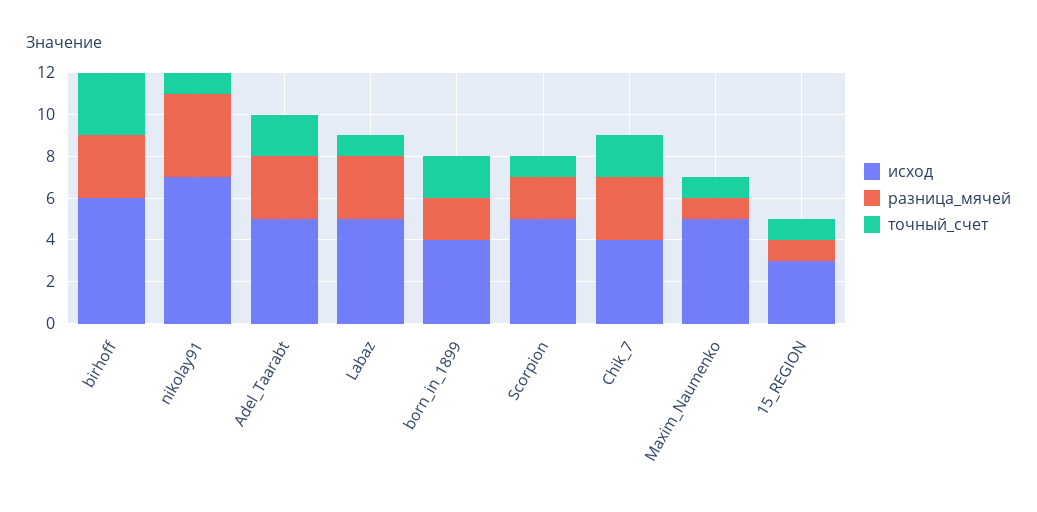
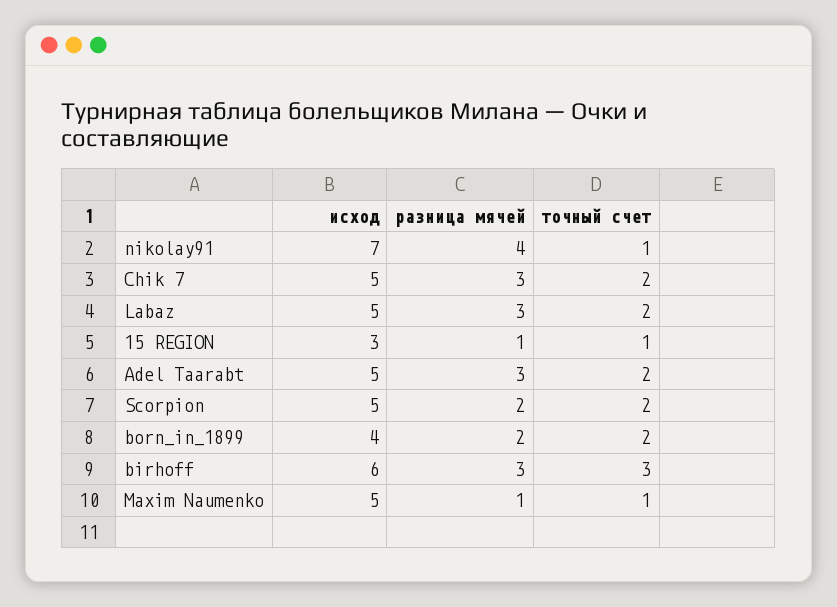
точный_счет, Labaz: 1 -> 2
точный_счет, Scorpion: 1 -> 2
исход, Chik_7: 4 -> 5

